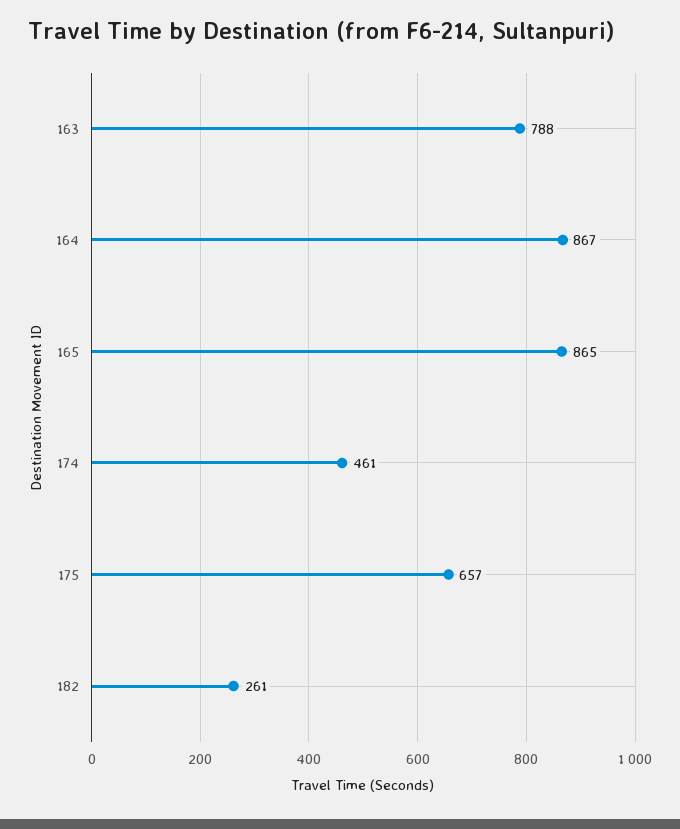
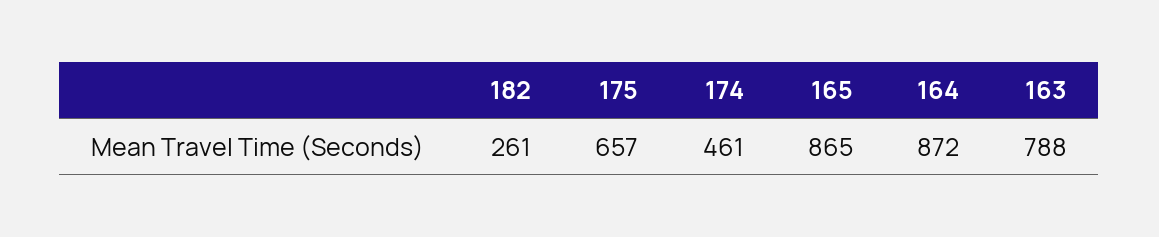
164: 867 -> 872

